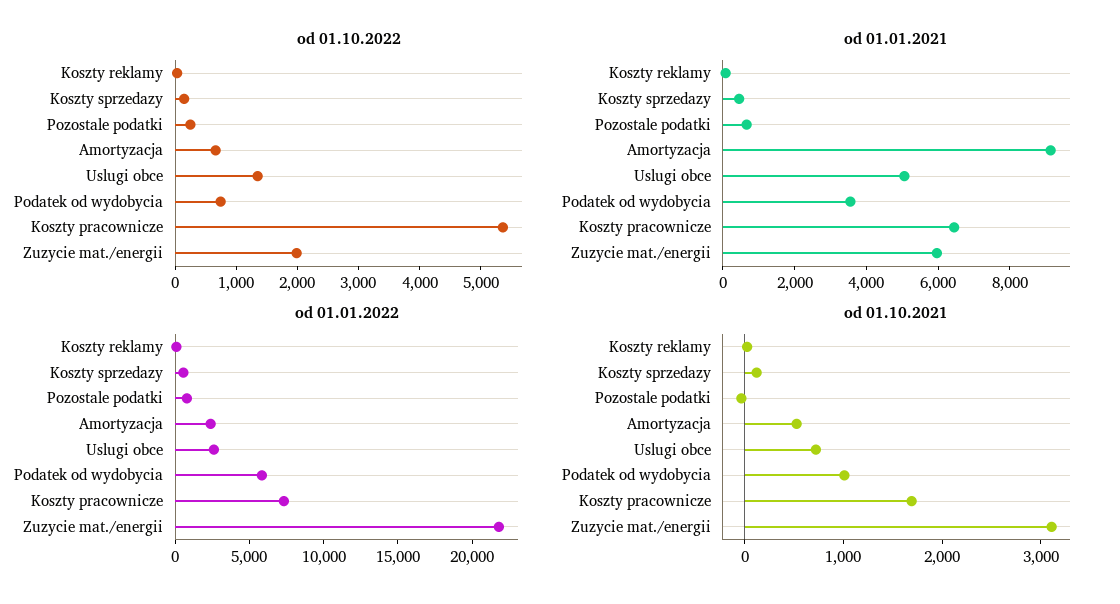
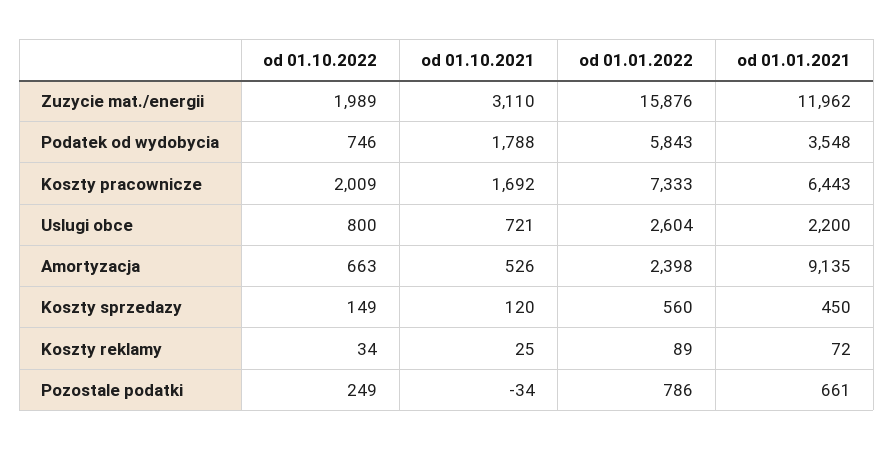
od 01.10.2022, Uslugi obce: 1400 -> 800
od 01.10.2022, Koszty pracownicze: 5400 -> 2009
od 01.01.2021, Uslugi obce: 5000 -> 2200
od 01.01.2021, Zuzycie mat./energii: 6000 -> 11962
od 01.01.2022, Zuzycie mat./energii: 22000 -> 15876
od 01.10.2021, Podatek od wydobycia: 1000 -> 1788

